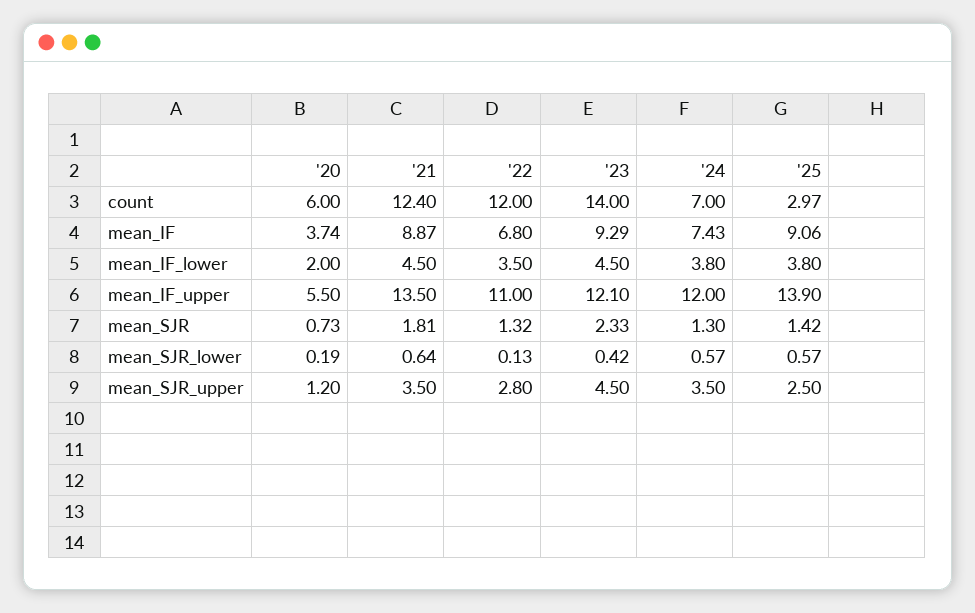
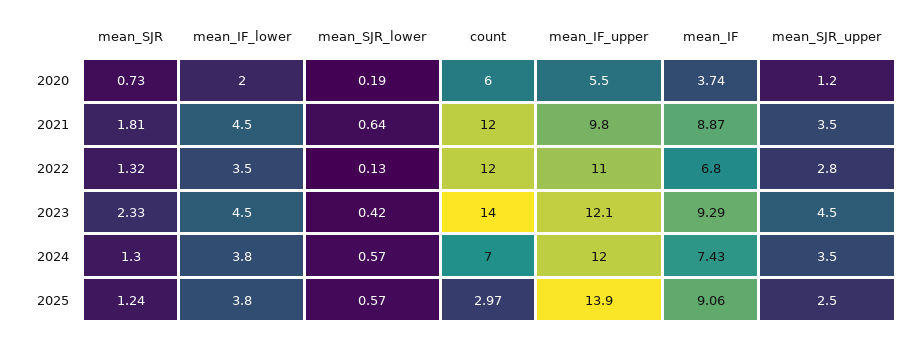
'21, count: 12.4 -> 12
'21, mean_IF_upper: 13.5 -> 9.8
'25, mean_SJR: 1.42 -> 1.24

